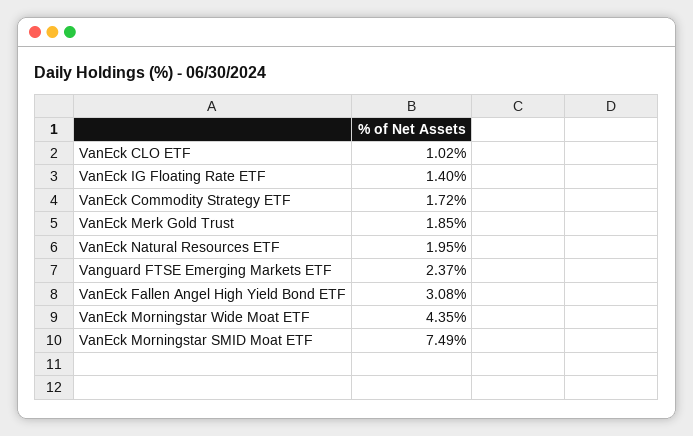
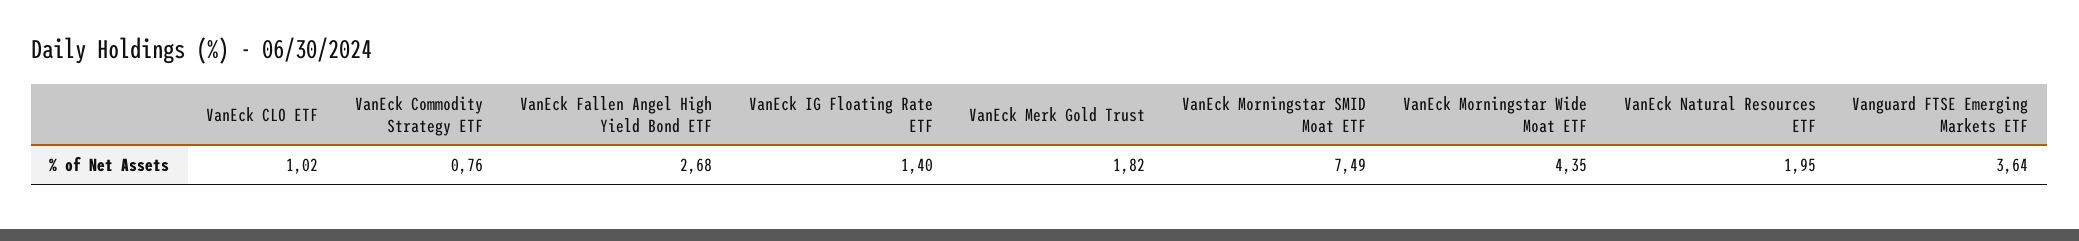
VanEck Commodity Strategy ETF: 1.72 -> 0.76
VanEck Merk Gold Trust: 1.85 -> 1.82
Vanguard FTSE Emerging Markets ETF: 2.37 -> 3.64
VanEck Fallen Angel High Yield Bond ETF: 3.08 -> 2.68

